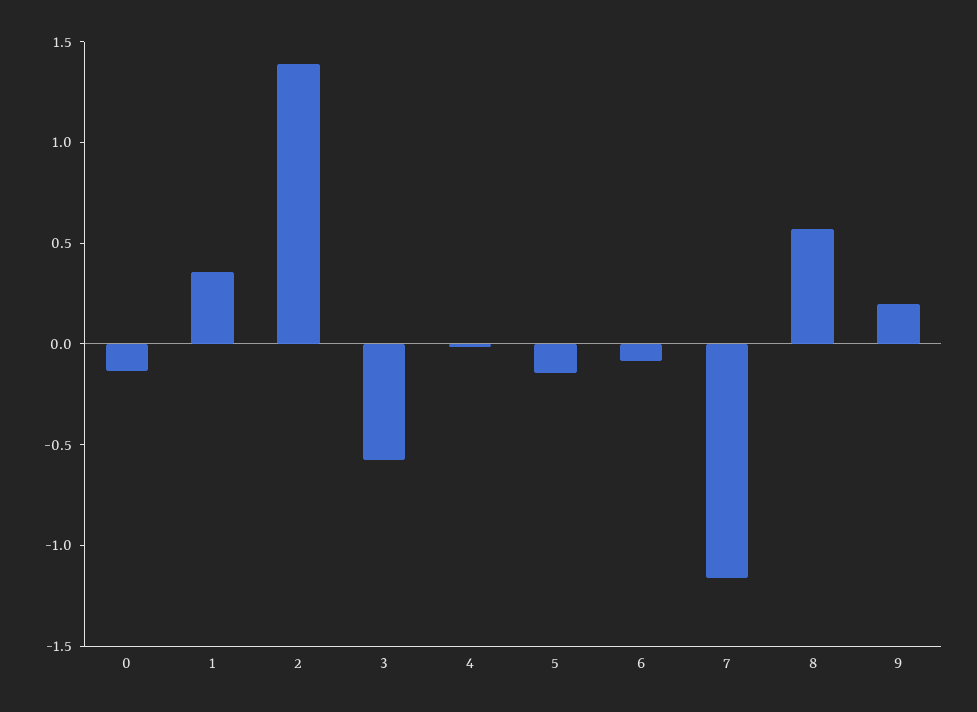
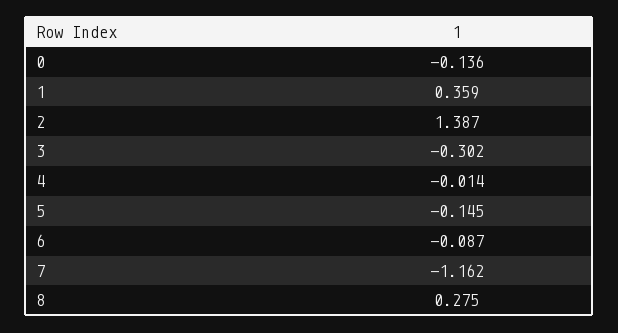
3: -0.6 -> -0.302
8: 0.6 -> 0.275
9: 0.2 -> none

